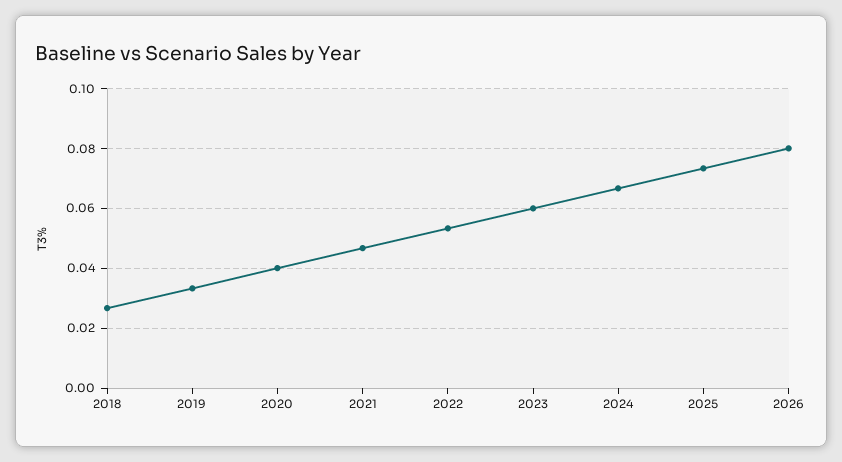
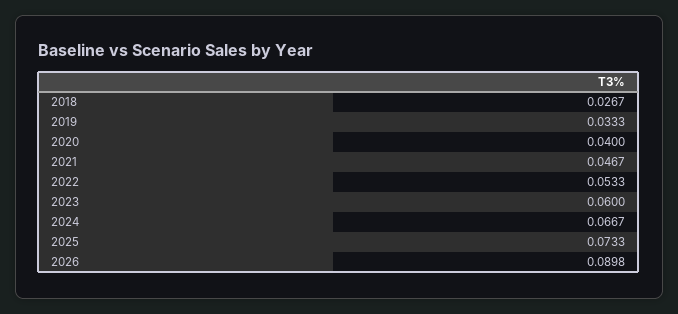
2026: 0.08 -> 0.0898

